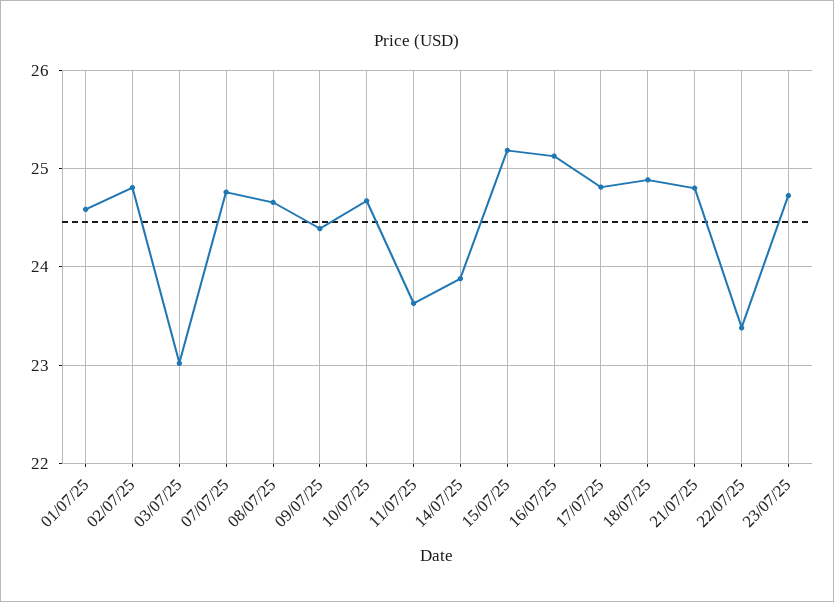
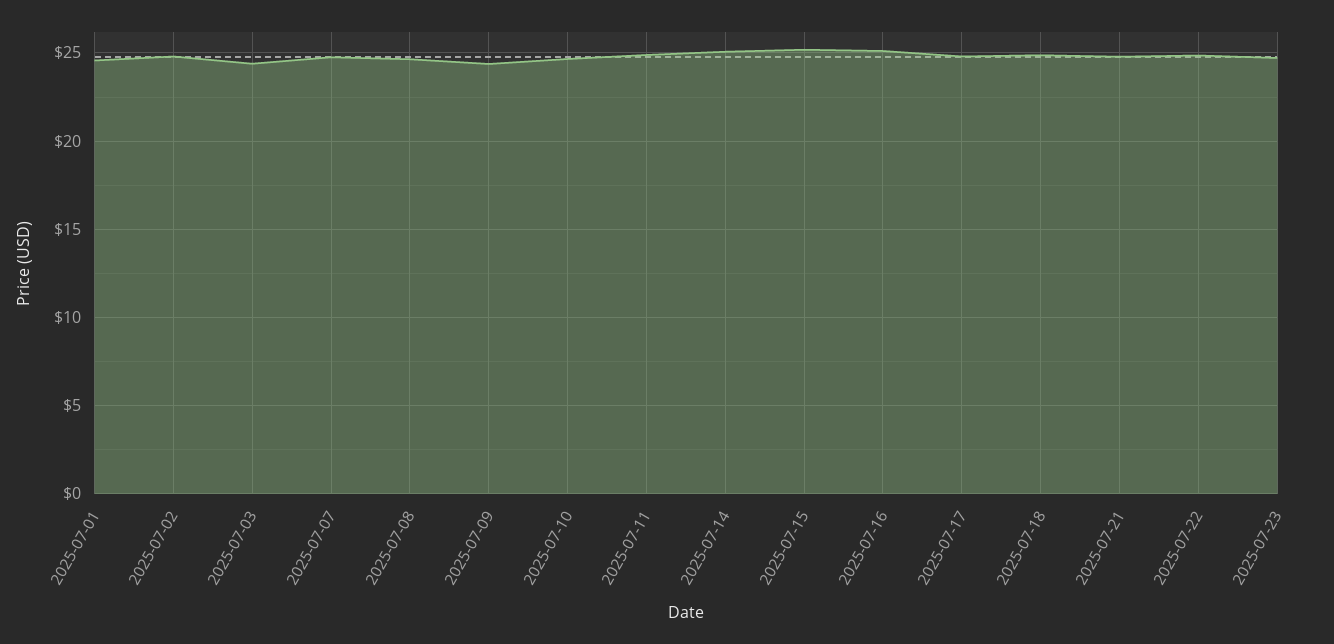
03/07/25: 23 -> 24.5
11/07/25: 23.6 -> 25
14/07/25: 23.9 -> 25
22/07/25: 23.4 -> 25

